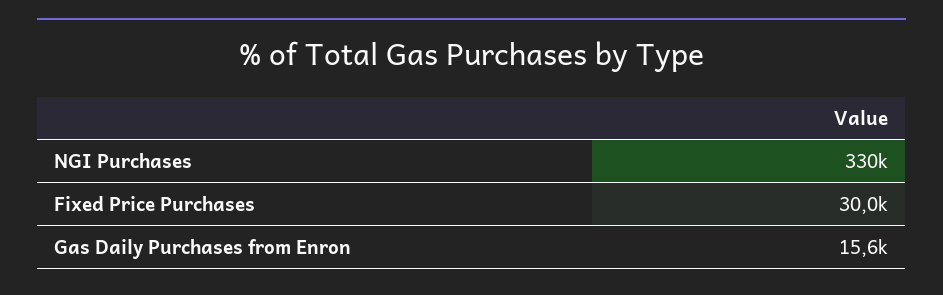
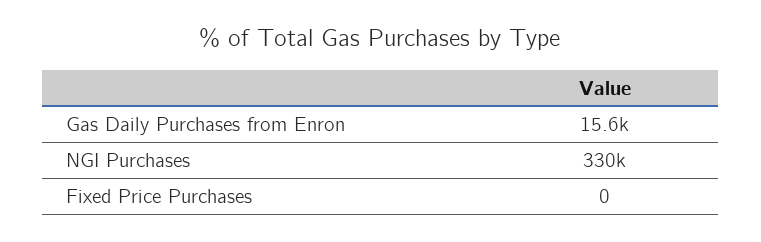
Fixed Price Purchases: 30000 -> 0

